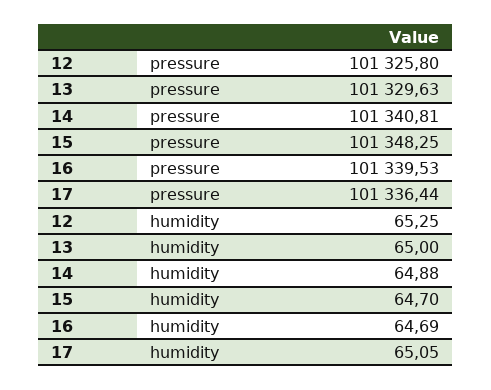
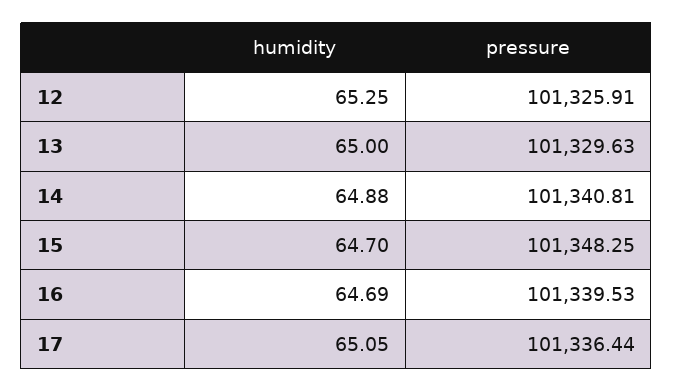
12, pressure: 101325.8 -> 101325.91

